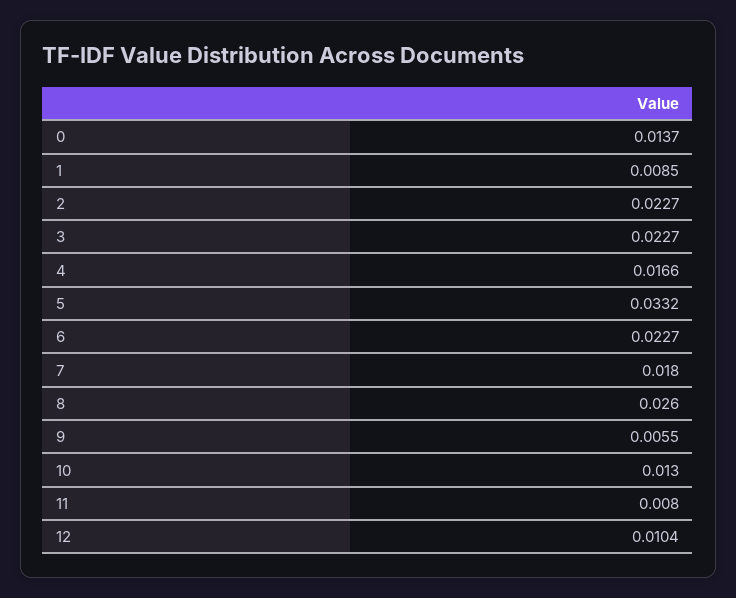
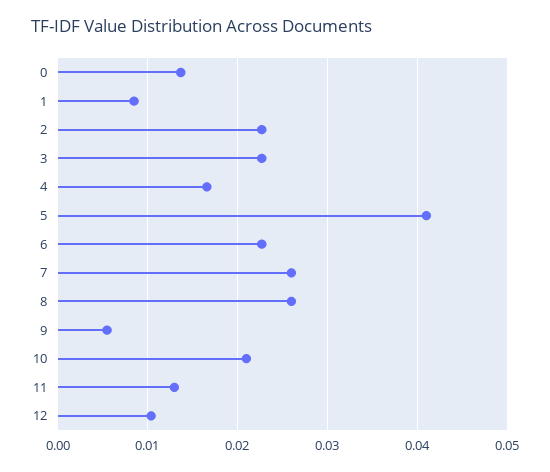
5: 0.0332 -> 0.041
7: 0.018 -> 0.026
10: 0.013 -> 0.021
11: 0.008 -> 0.013

